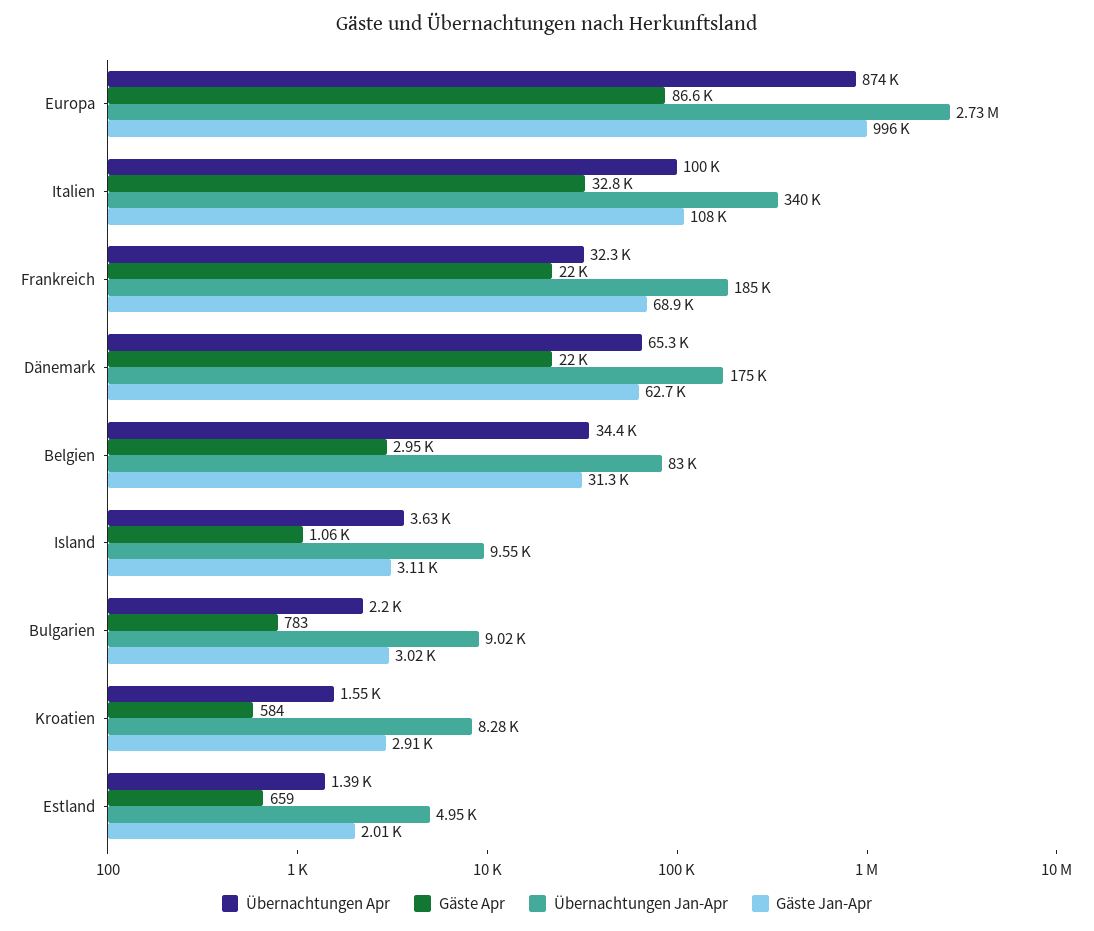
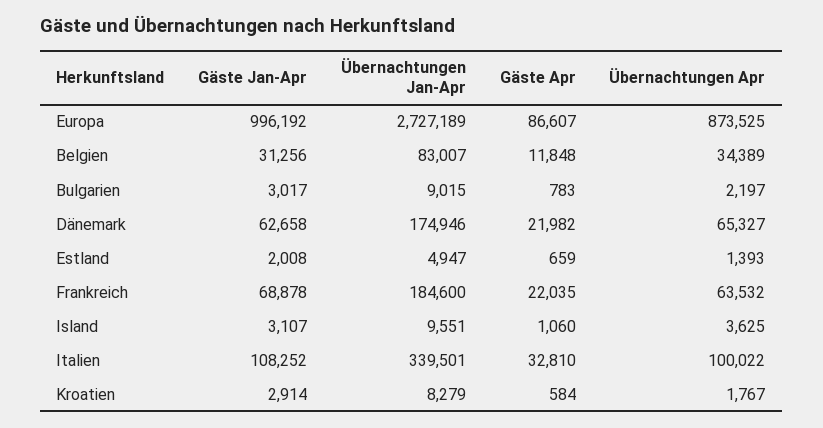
Übernachtungen Apr, Frankreich: 32300 -> 63532
Gäste Apr, Belgien: 2950 -> 11848
Übernachtungen Apr, Kroatien: 1550 -> 1767

